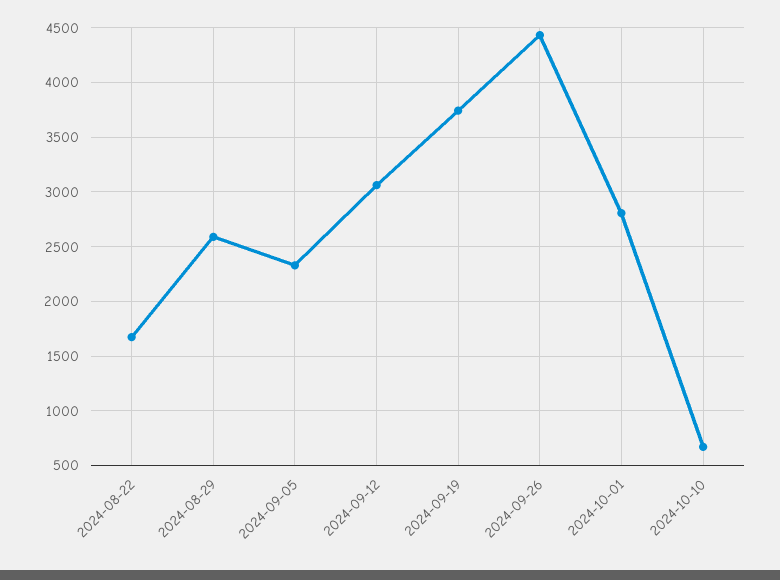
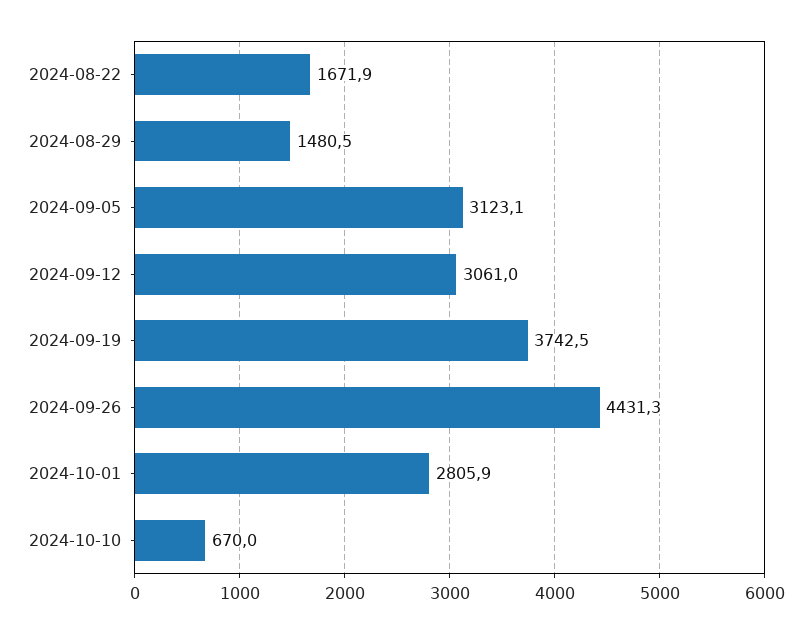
2024-08-29: 2600 -> 1480.5
2024-09-05: 2300 -> 3123.1

